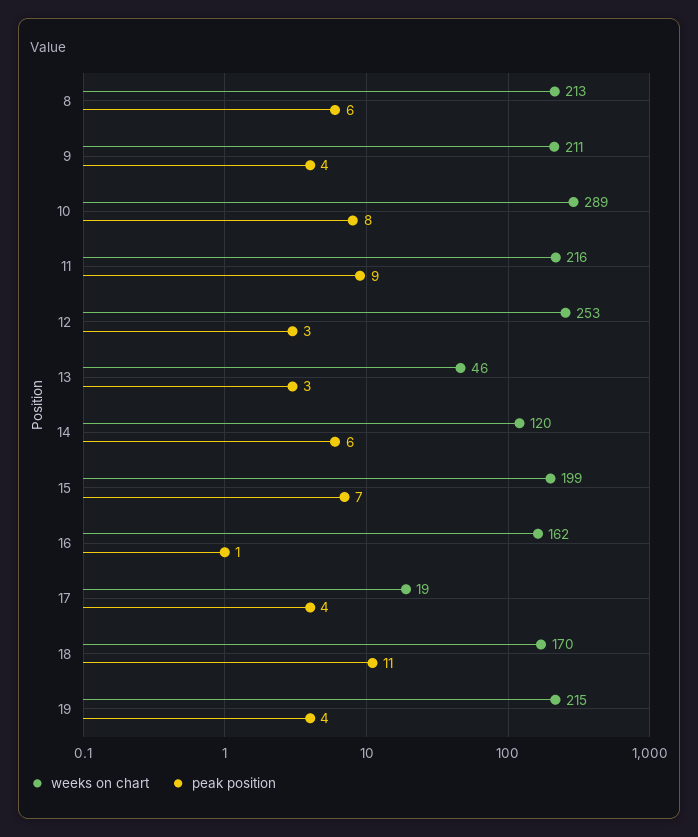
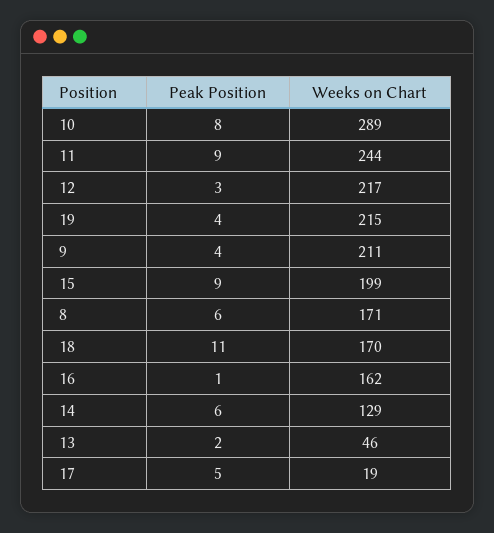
weeks on chart, 8: 213 -> 171
weeks on chart, 11: 216 -> 244
weeks on chart, 12: 253 -> 217
peak position, 13: 3 -> 2
weeks on chart, 14: 120 -> 129
peak position, 15: 7 -> 9
peak position, 17: 4 -> 5

